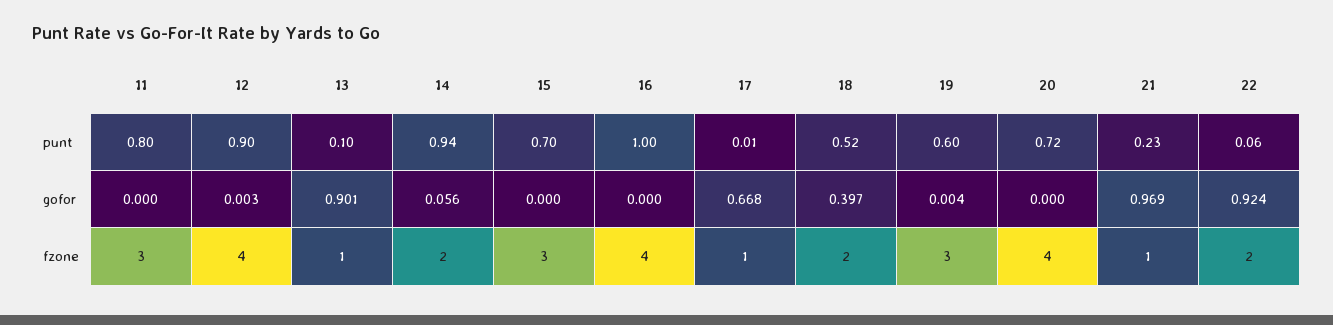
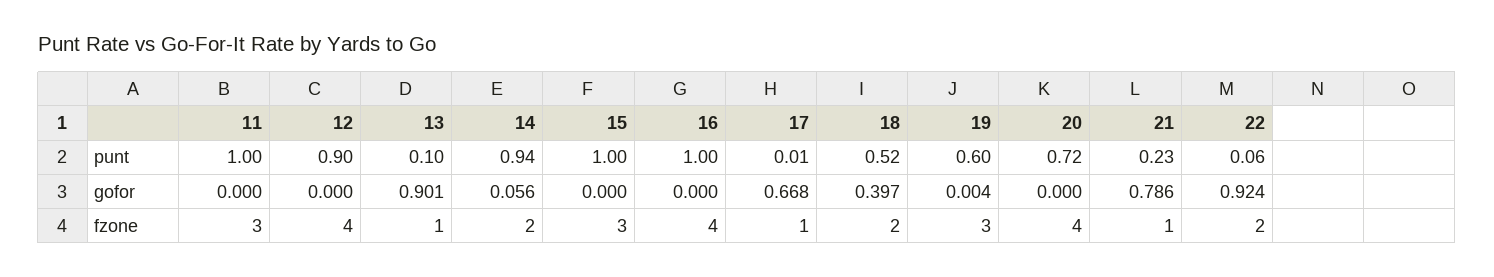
11, punt: 0.8 -> 1
15, punt: 0.7 -> 1
12, gofor: 0.003 -> 0
21, gofor: 0.969 -> 0.786

